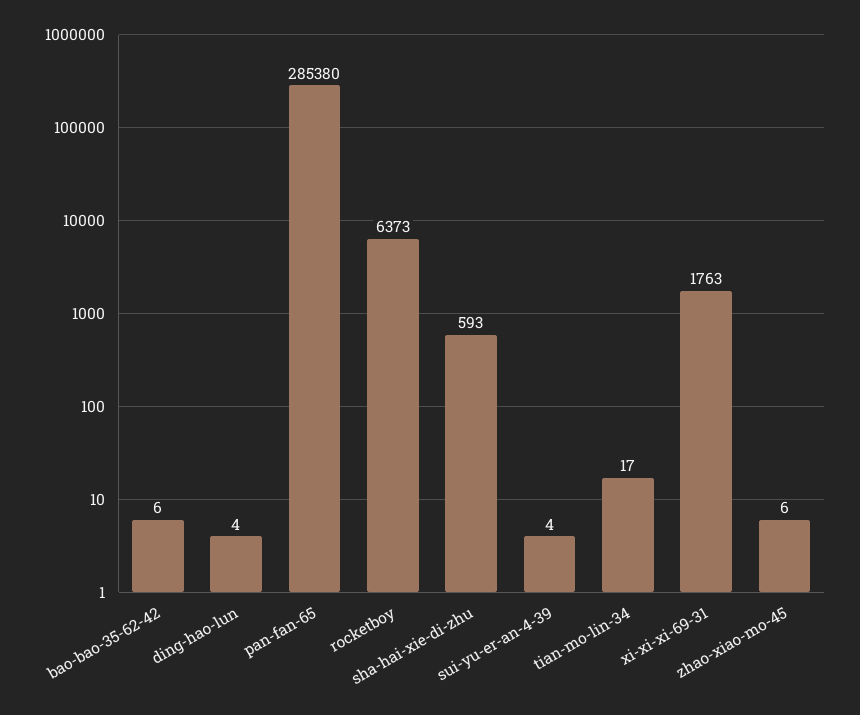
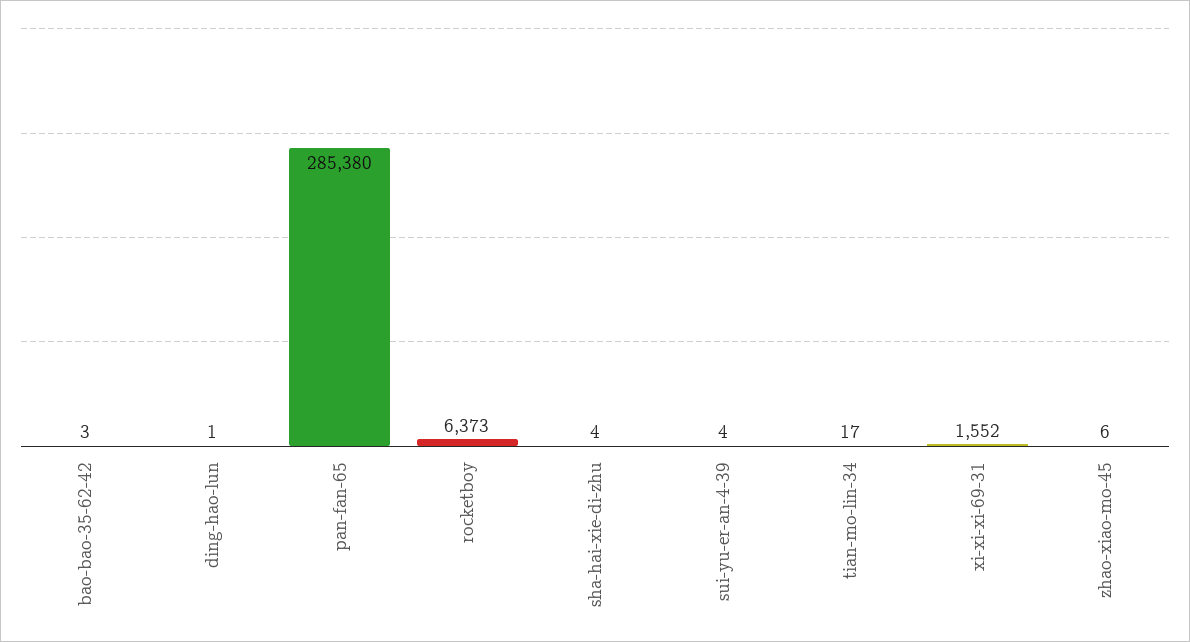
bao-bao-35-62-42: 6 -> 3
ding-hao-lun: 4 -> 1
sha-hai-xie-di-zhu: 593 -> 4
xi-xi-xi-69-31: 1763 -> 1552

